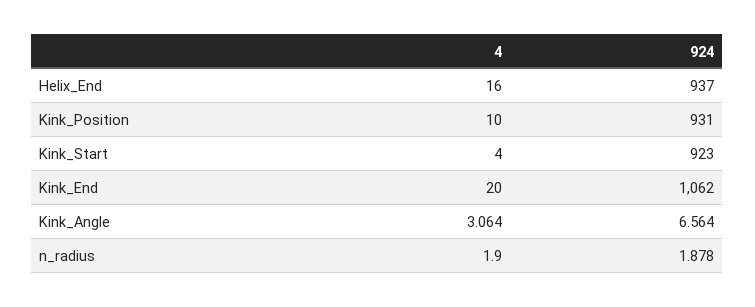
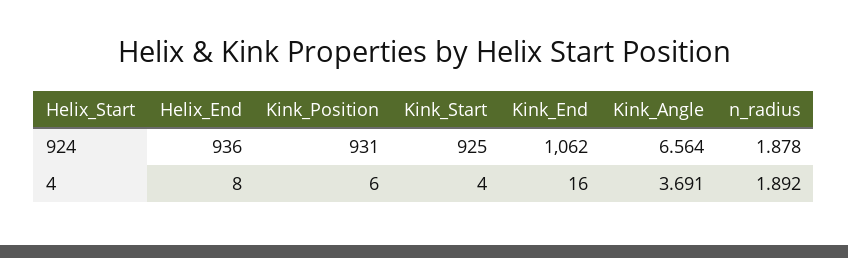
4, Helix_End: 16 -> 8
924, Helix_End: 937 -> 936
4, Kink_Position: 10 -> 6
924, Kink_Start: 923 -> 925
4, Kink_End: 20 -> 16
4, Kink_Angle: 3.064 -> 3.691
4, n_radius: 1.9 -> 1.892

